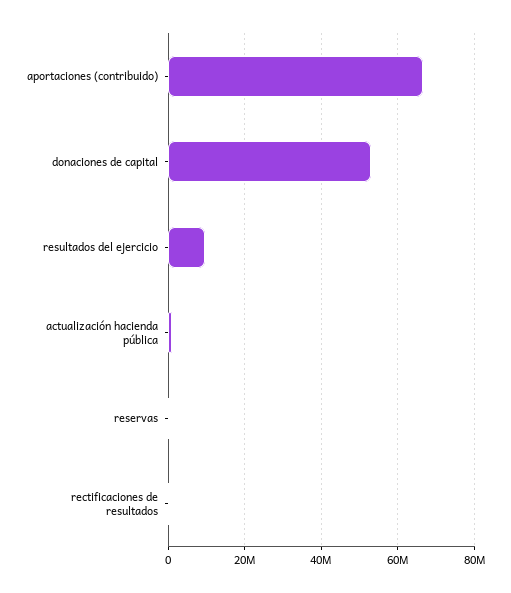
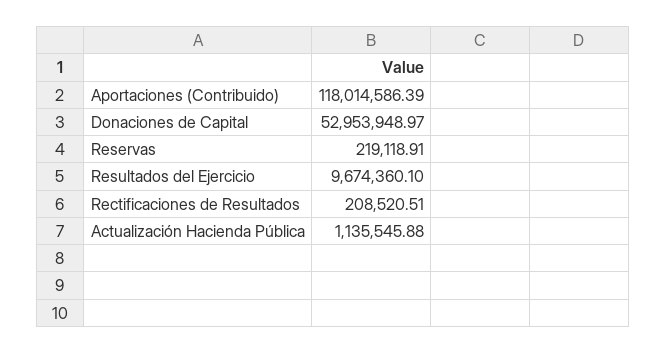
aportaciones (contribuido): 66000000 -> 118014586.39

